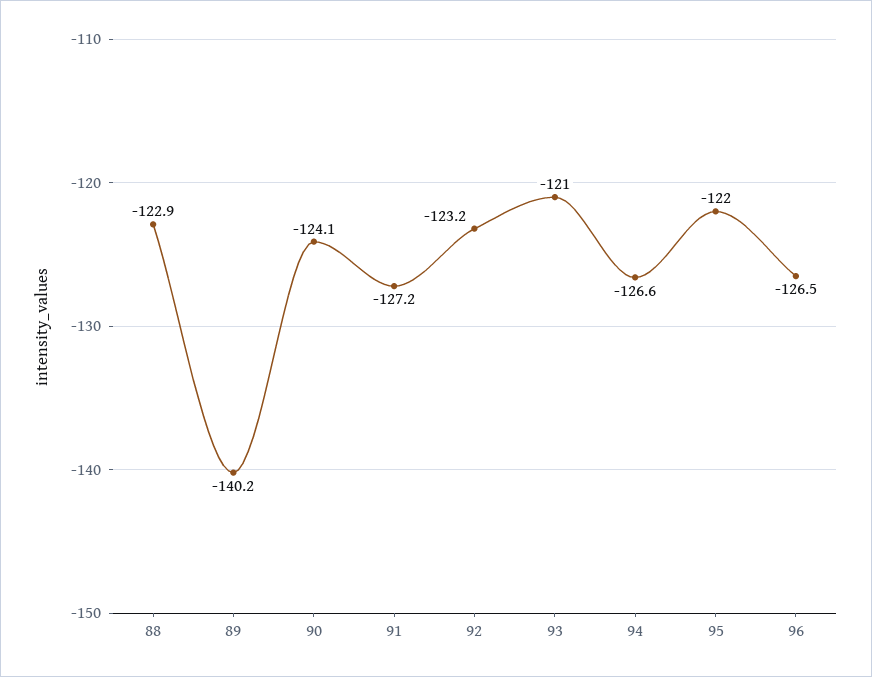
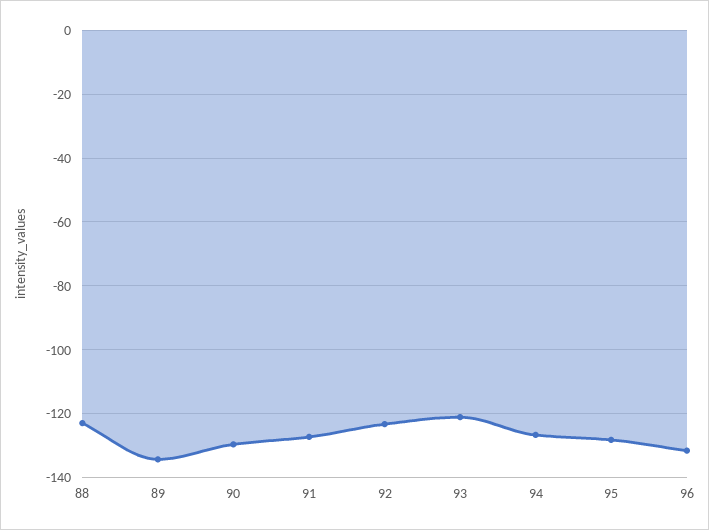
89: -140.2 -> -134
90: -124.1 -> -130
95: -122 -> -128
96: -126.5 -> -132

